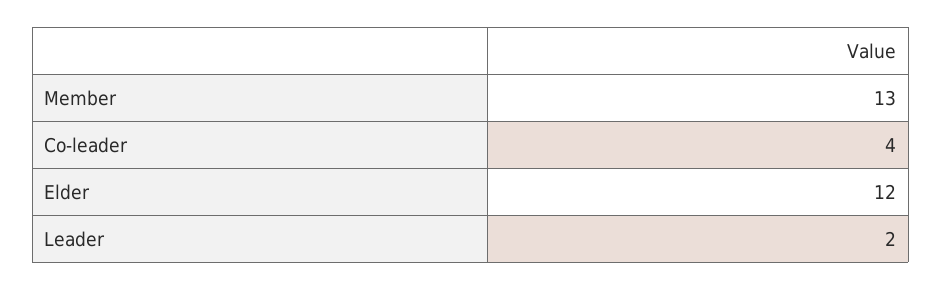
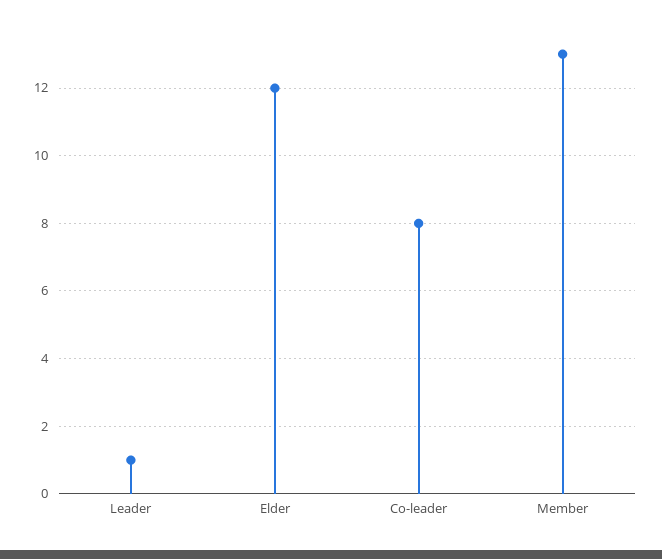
Co-leader: 4 -> 8
Leader: 2 -> 1

